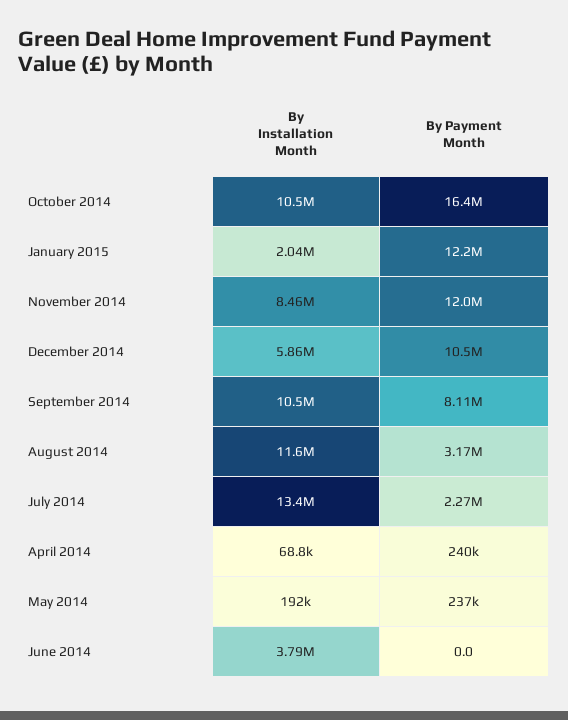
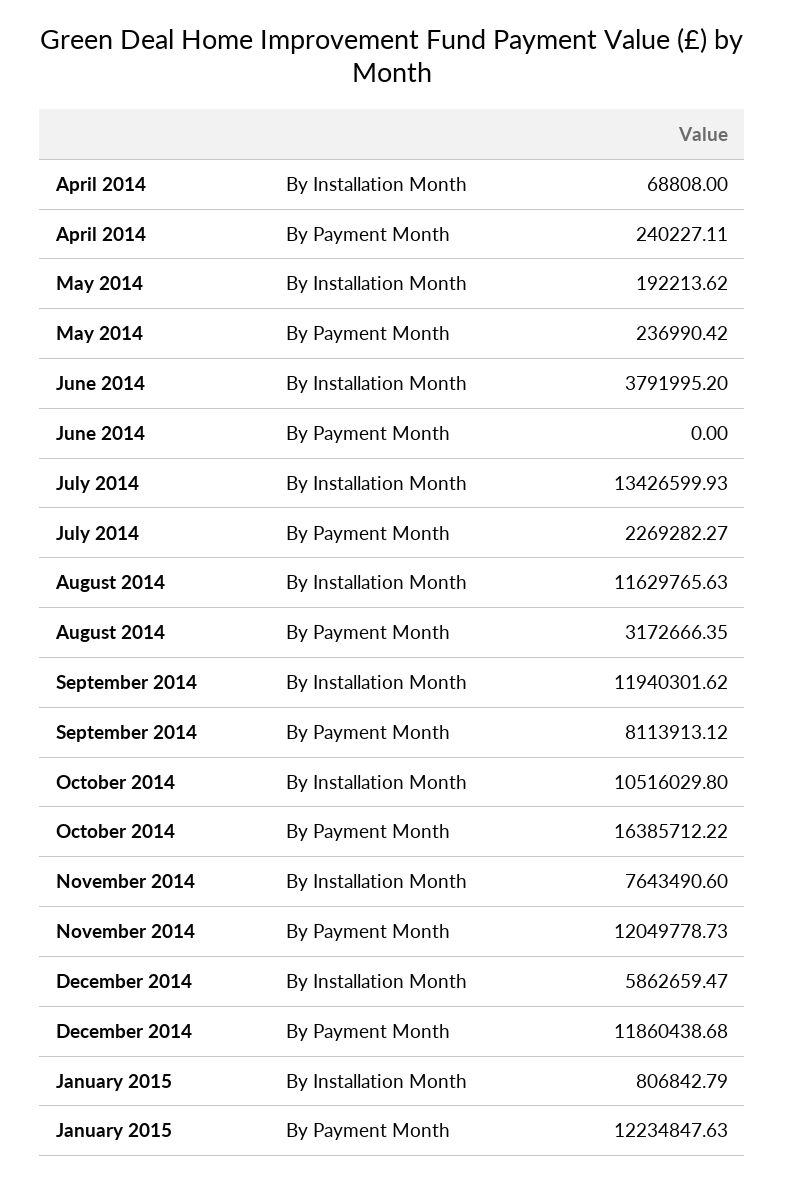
By Installation Month, January 2015: 2040000 -> 806842.79
By Installation Month, November 2014: 8460000 -> 7643490.6
By Payment Month, December 2014: 10500000 -> 11860438.68
By Installation Month, September 2014: 10500000 -> 11940301.62

